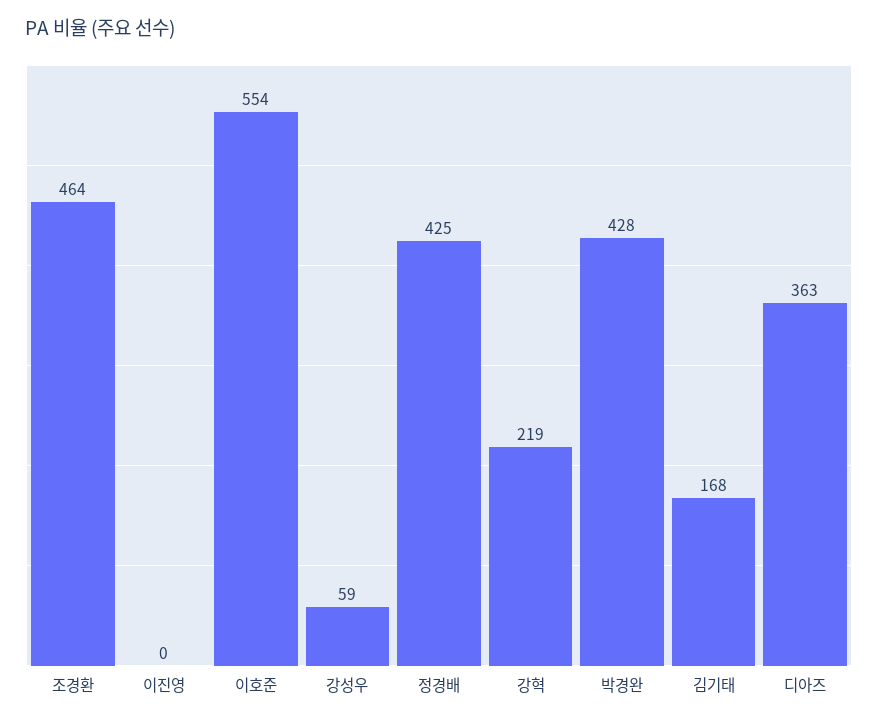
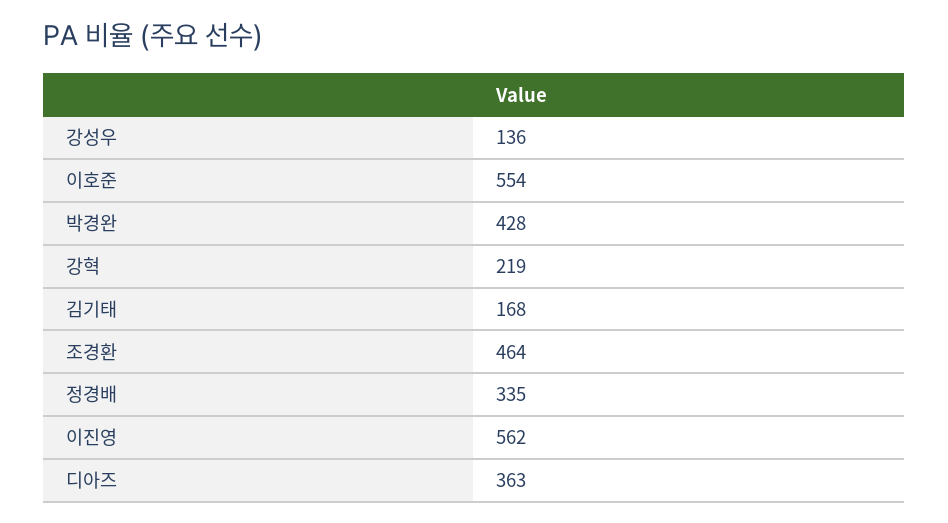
이진영: 0 -> 562
강성우: 59 -> 136
정경배: 425 -> 335

